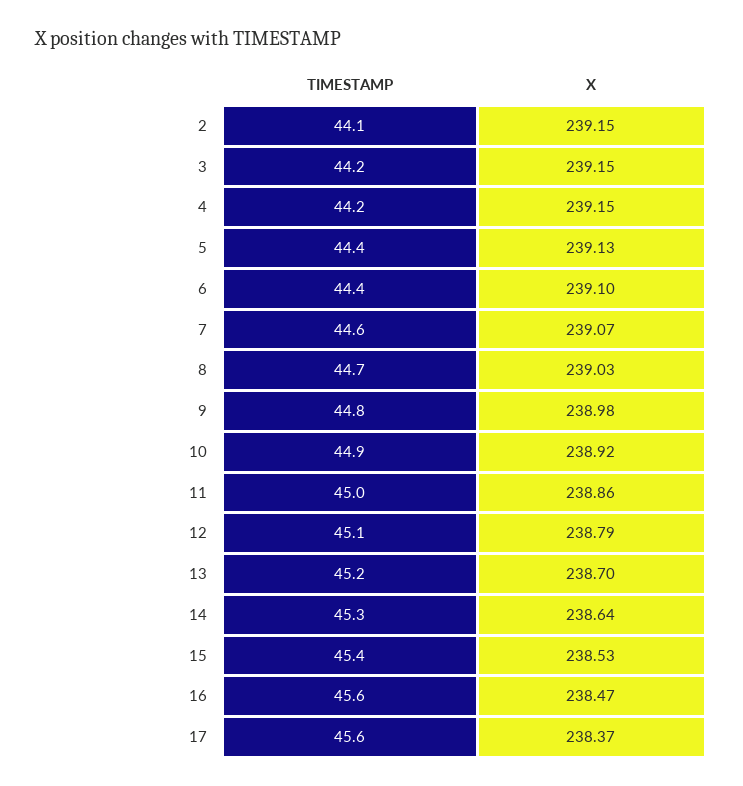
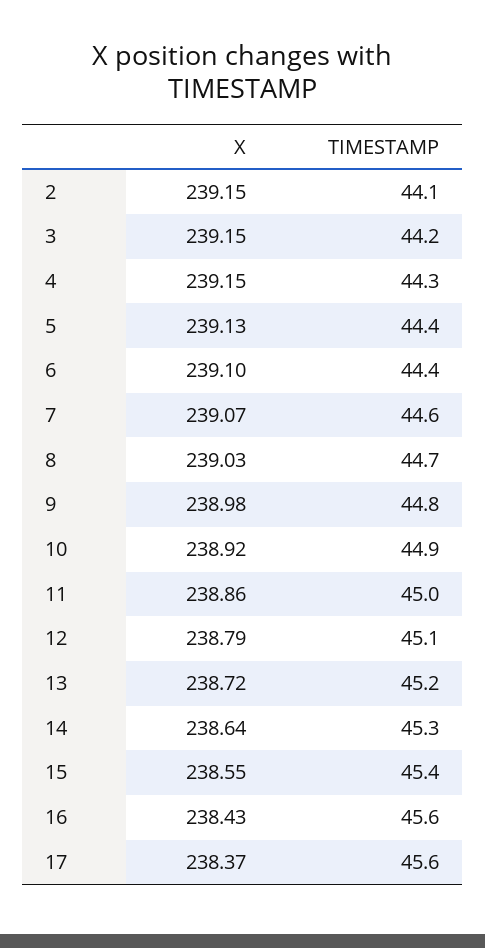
TIMESTAMP, 4: 44.2 -> 44.3
X, 13: 238.7 -> 238.72
X, 15: 238.53 -> 238.55
X, 16: 238.47 -> 238.43

